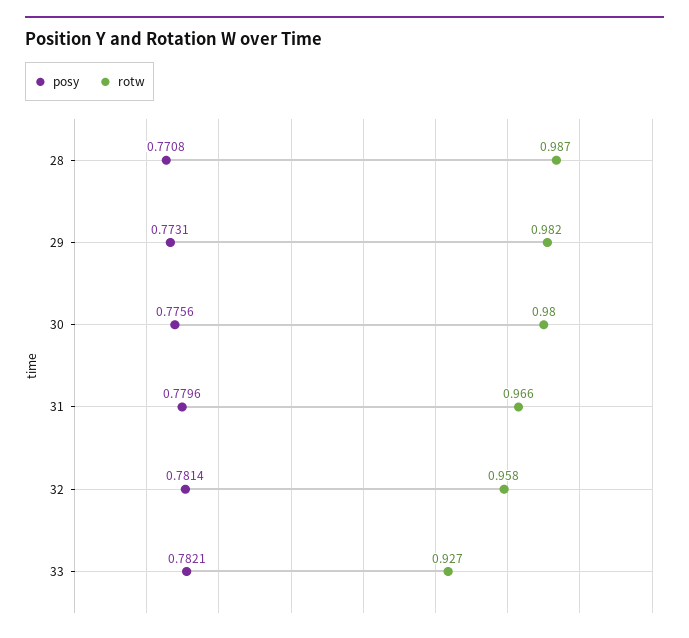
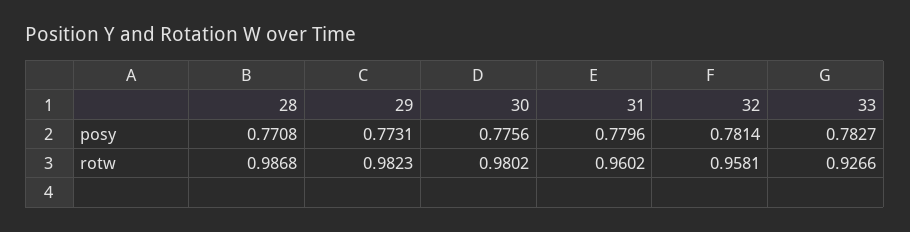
rotw, 31: 0.966 -> 0.9602
posy, 33: 0.7821 -> 0.7827

